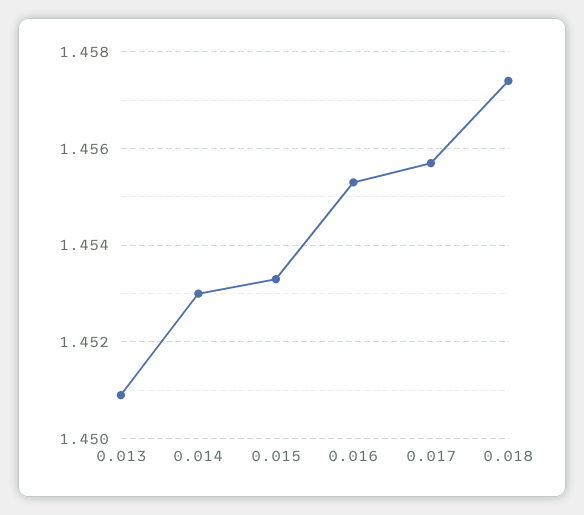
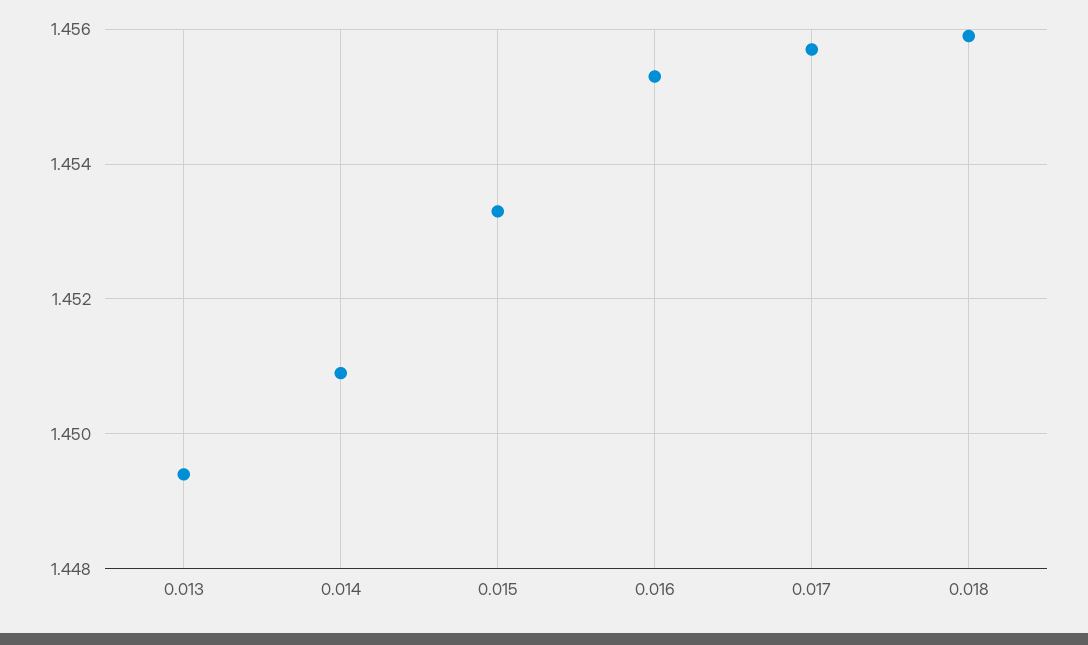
0.013: 1.451 -> 1.4495
0.014: 1.453 -> 1.451
0.018: 1.4575 -> 1.456

